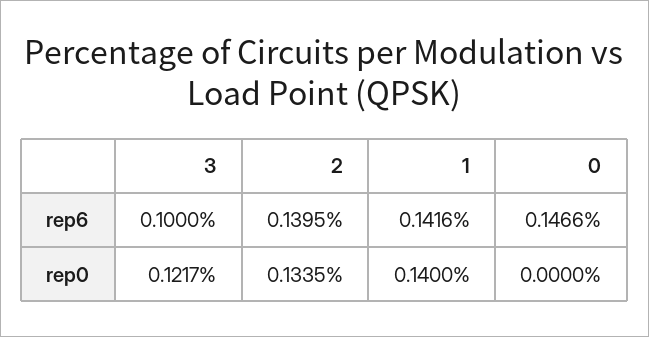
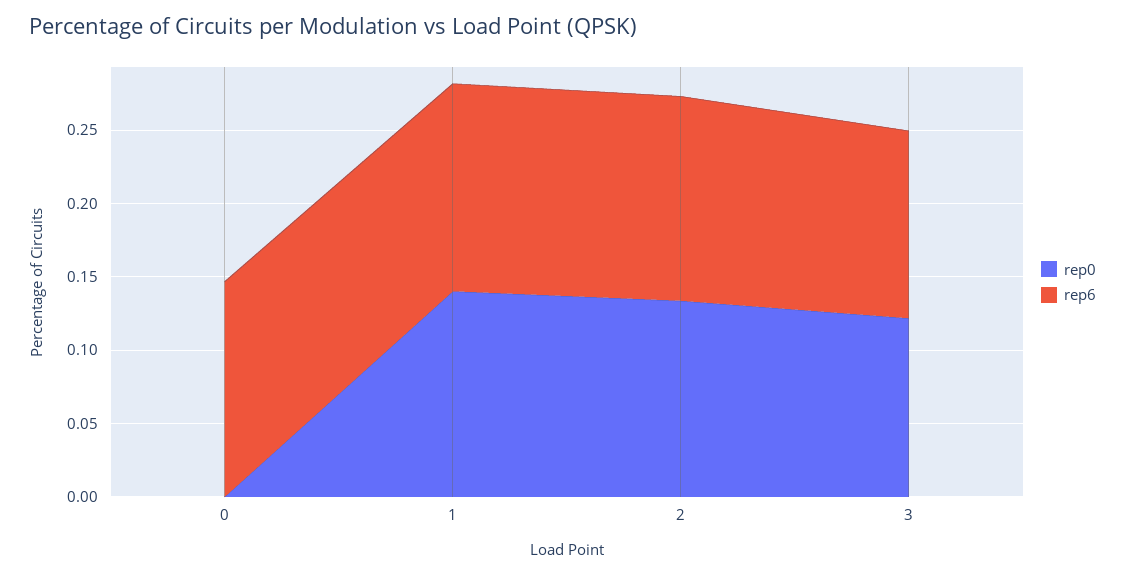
rep6, 3: 0.1 -> 0.13

